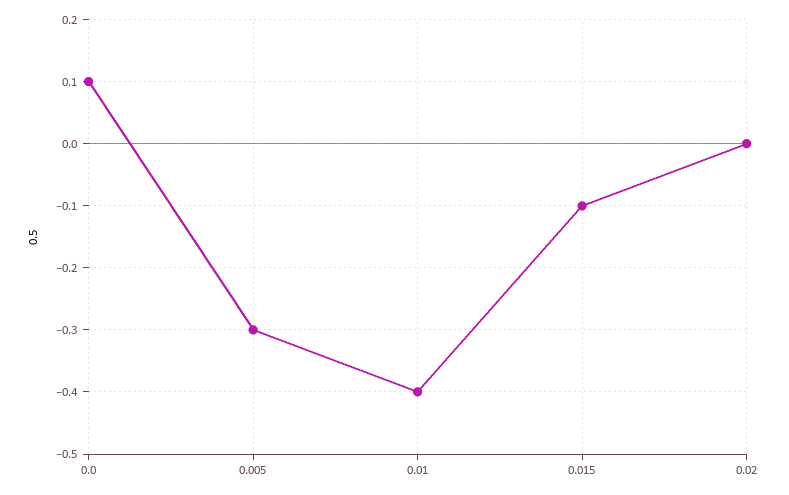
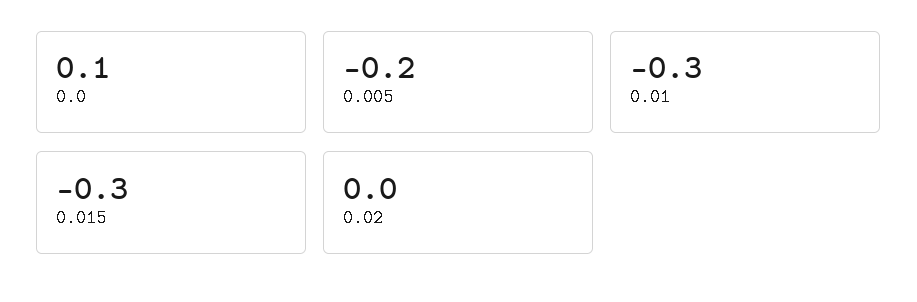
0.005: -0.3 -> -0.2
0.01: -0.4 -> -0.3
0.015: -0.1 -> -0.3

